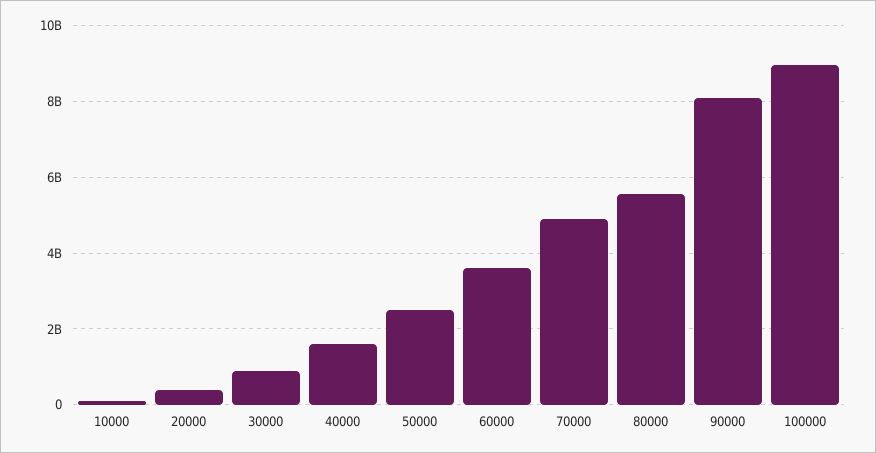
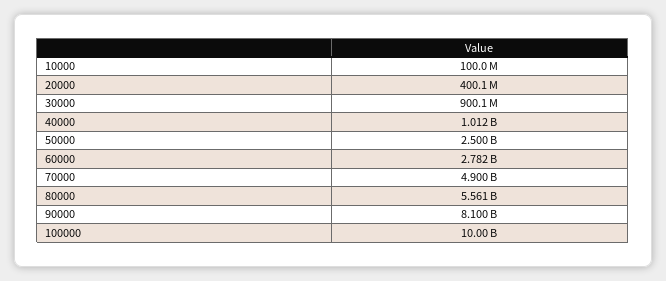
40000: 1600000000 -> 1012000000
60000: 3600000000 -> 2782000000
100000: 9000000000 -> 10000000000

